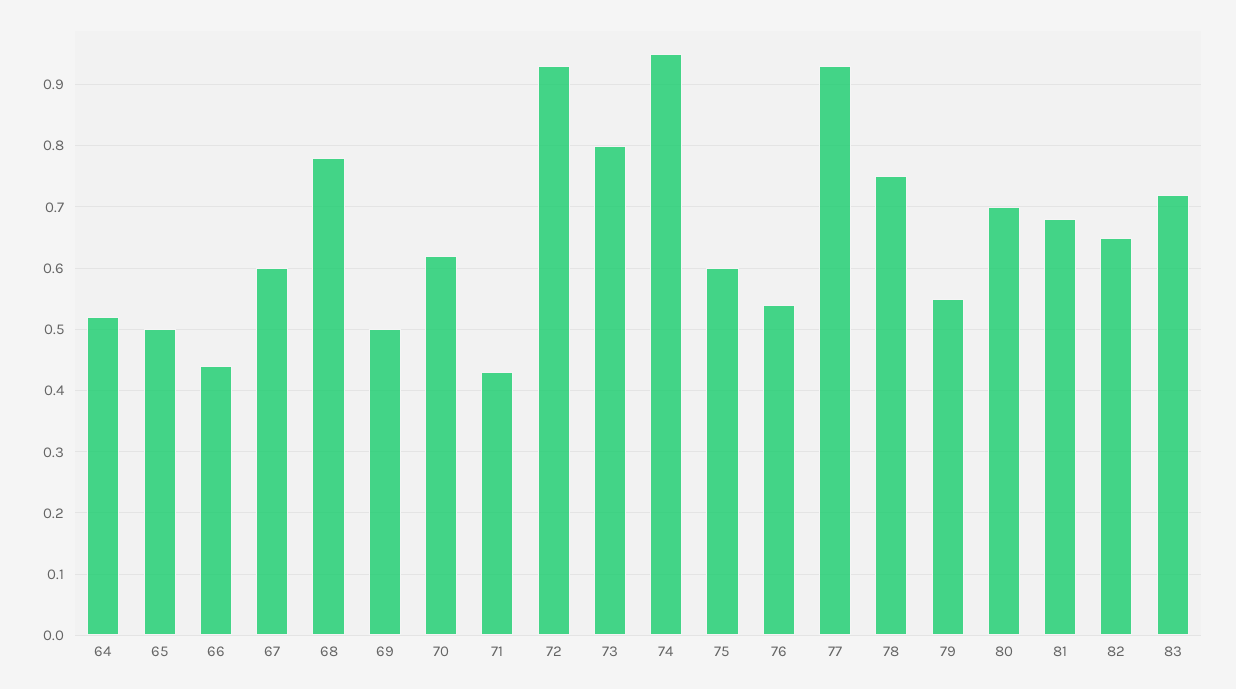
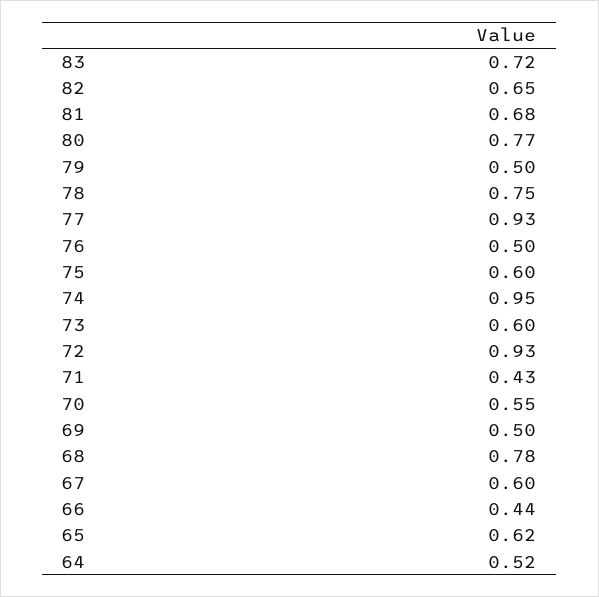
65: 0.5 -> 0.62
70: 0.62 -> 0.55
73: 0.8 -> 0.6
76: 0.54 -> 0.5
79: 0.55 -> 0.5
80: 0.7 -> 0.77

